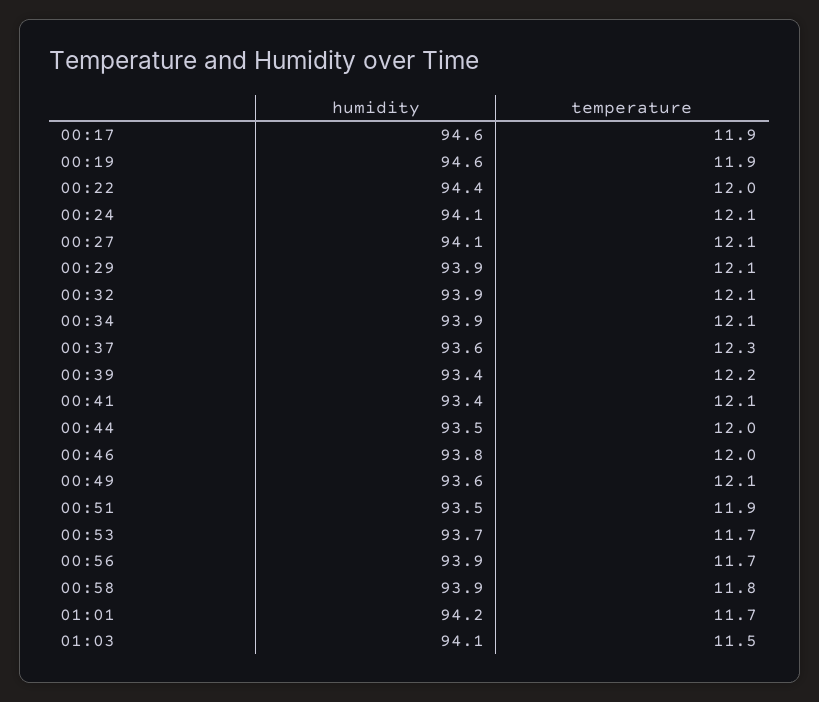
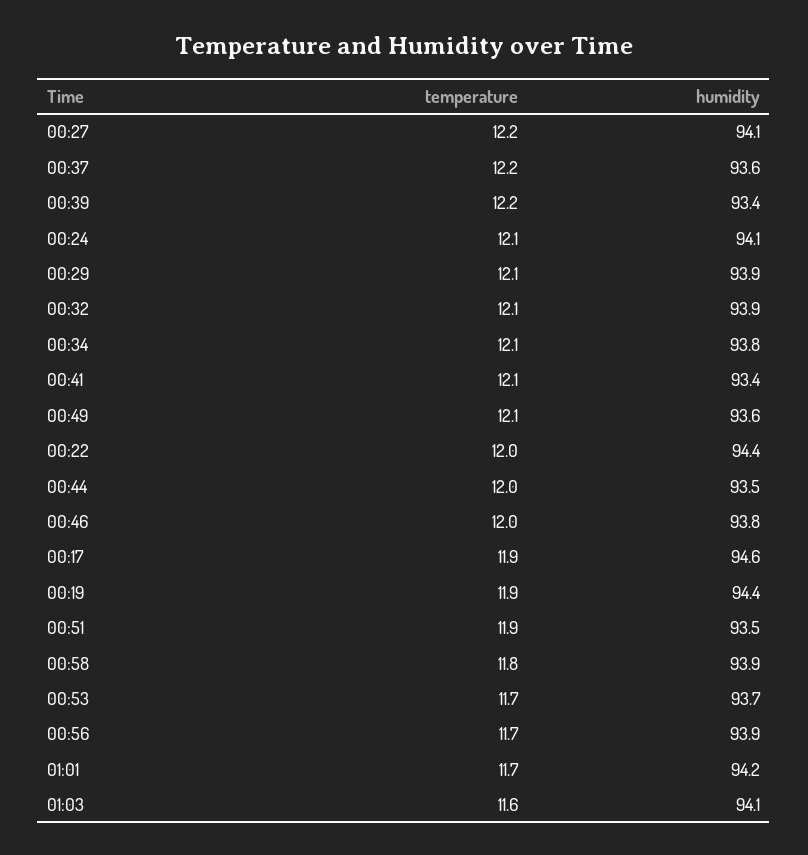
humidity, 00:19: 94.6 -> 94.4
temperature, 00:27: 12.1 -> 12.2
humidity, 00:34: 93.9 -> 93.8
temperature, 00:37: 12.3 -> 12.2
temperature, 01:03: 11.5 -> 11.6

